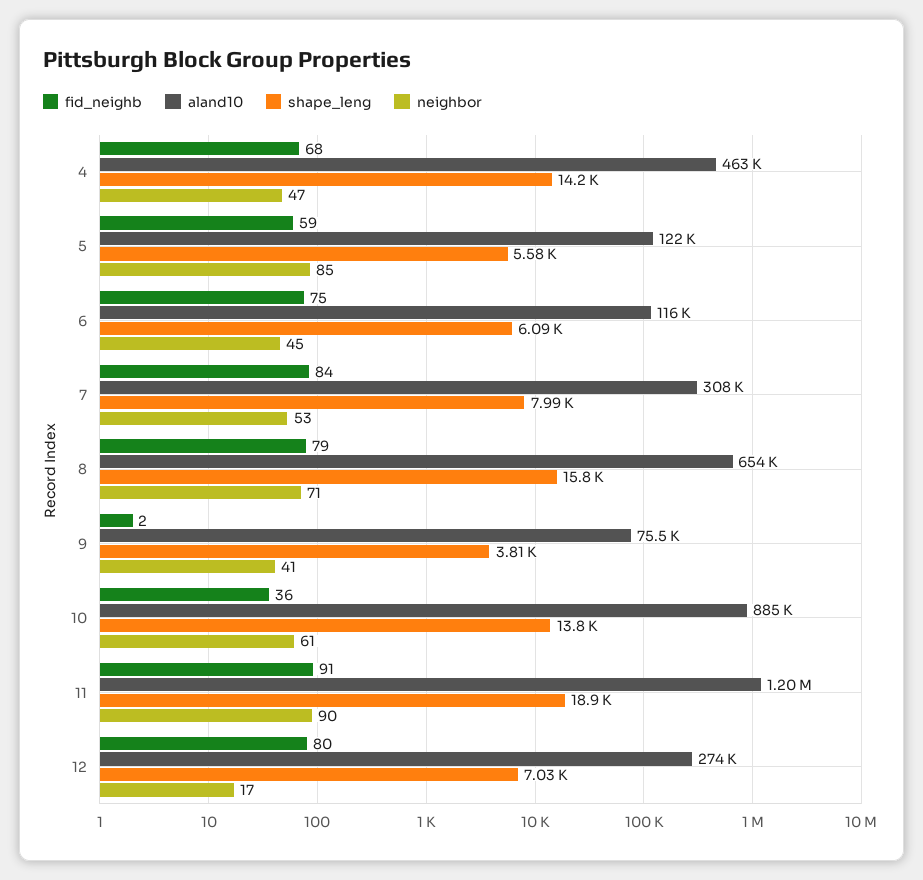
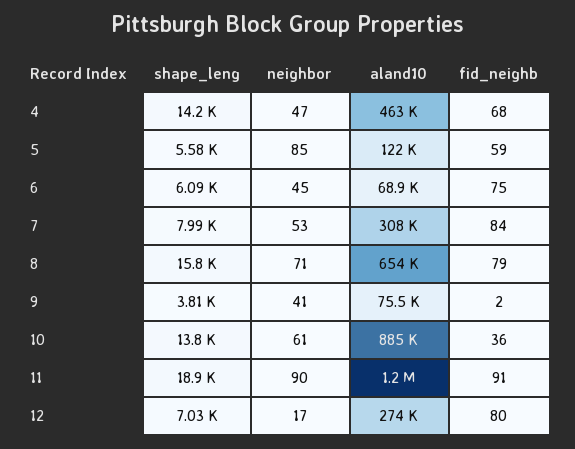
aland10, 6: 116000 -> 68900

